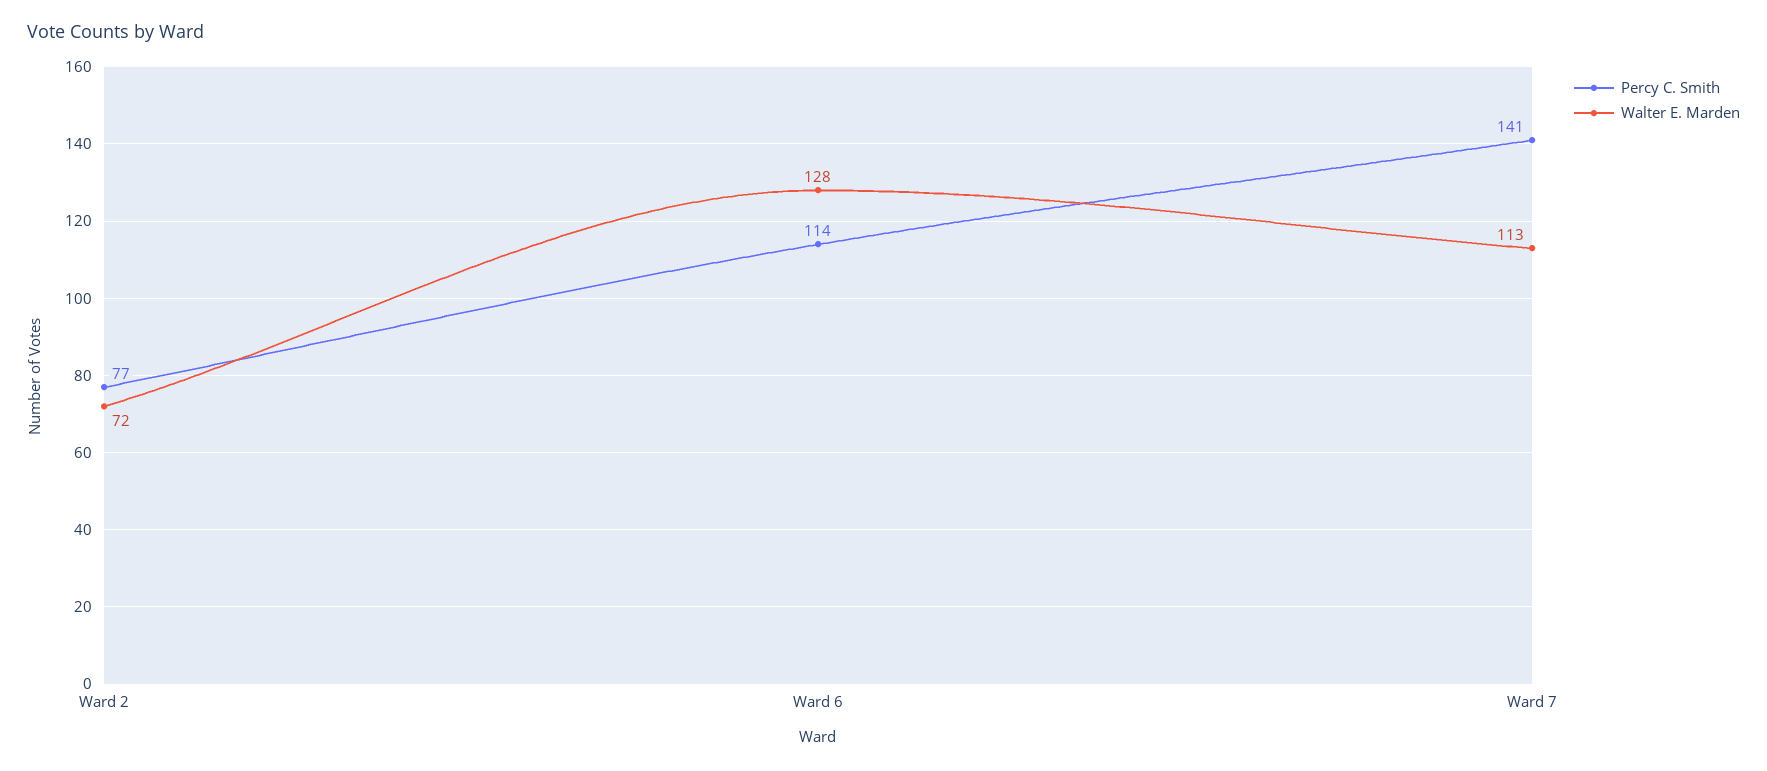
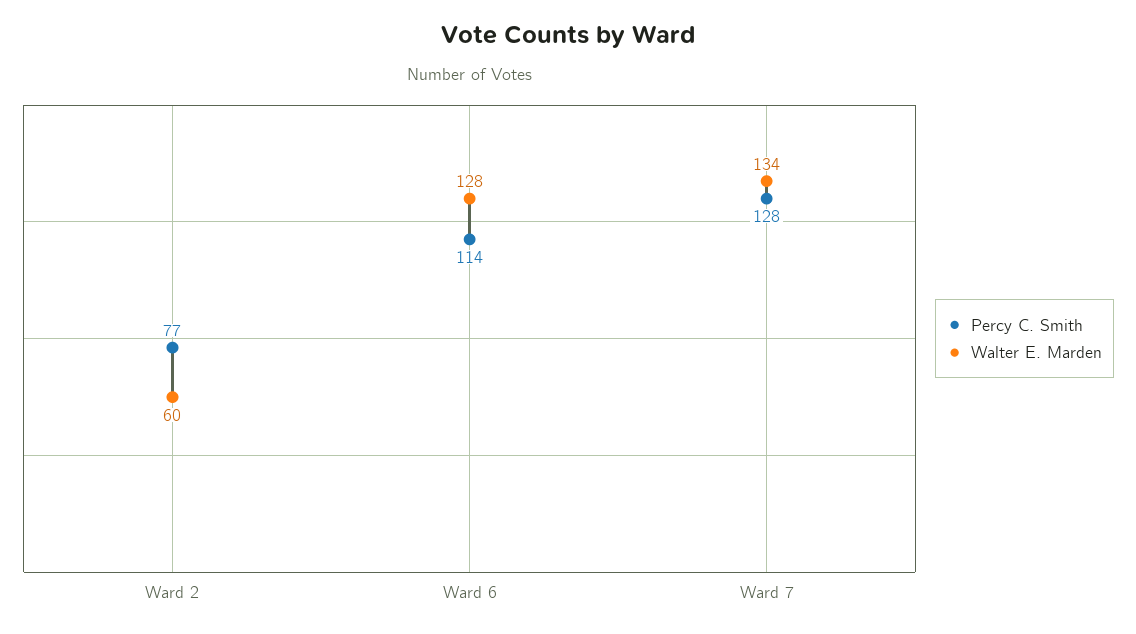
Walter E. Marden, Ward 2: 72 -> 60
Percy C. Smith, Ward 7: 141 -> 128
Walter E. Marden, Ward 7: 113 -> 134

